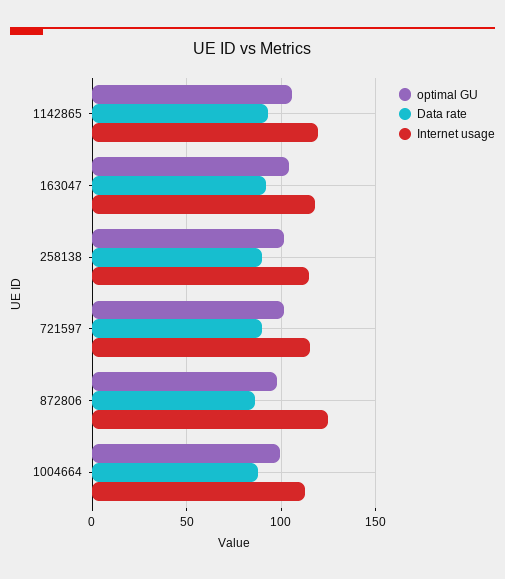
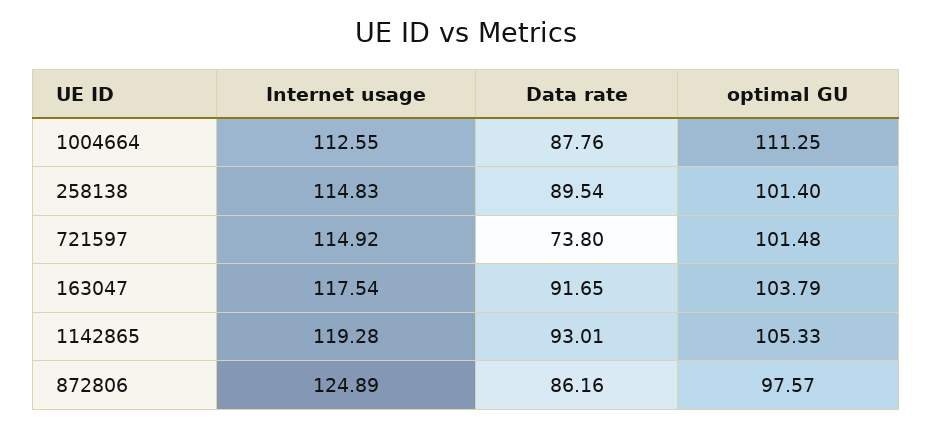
Data rate, 721597: 90 -> 73.8
optimal GU, 1004664: 100 -> 111.25

